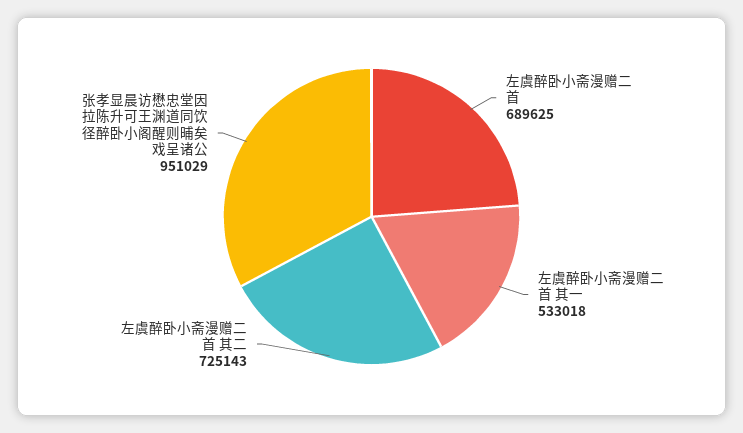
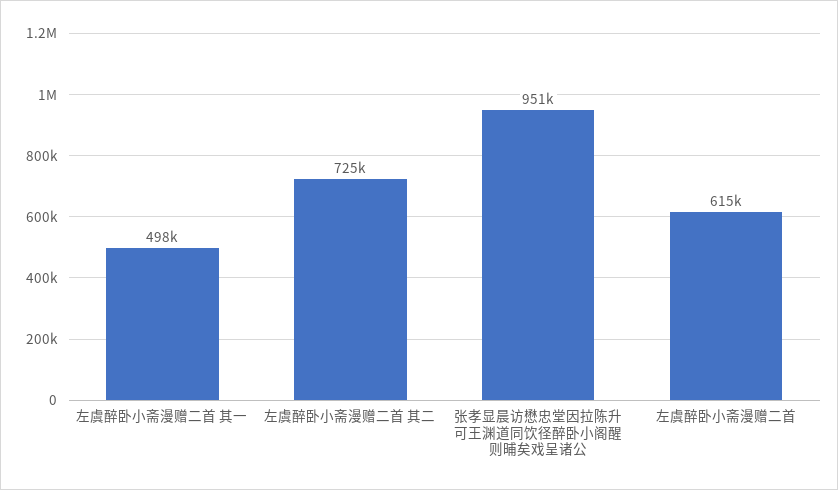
左虞醉卧小斋漫赠二首: 689625 -> 615000
左虞醉卧小斋漫赠二首 其一: 533018 -> 498000

